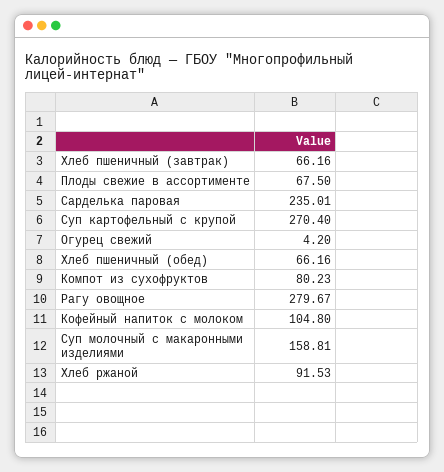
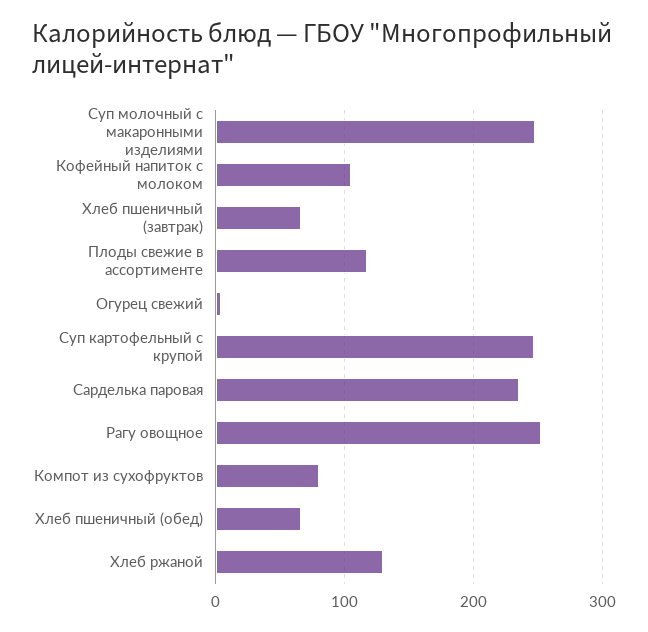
Плоды свежие в ассортименте: 67.5 -> 120
Суп картофельный с крупой: 270.4 -> 250
Рагу овощное: 279.67 -> 250
Суп молочный с макаронными изделиями: 158.81 -> 250
Хлеб ржаной: 91.53 -> 130

